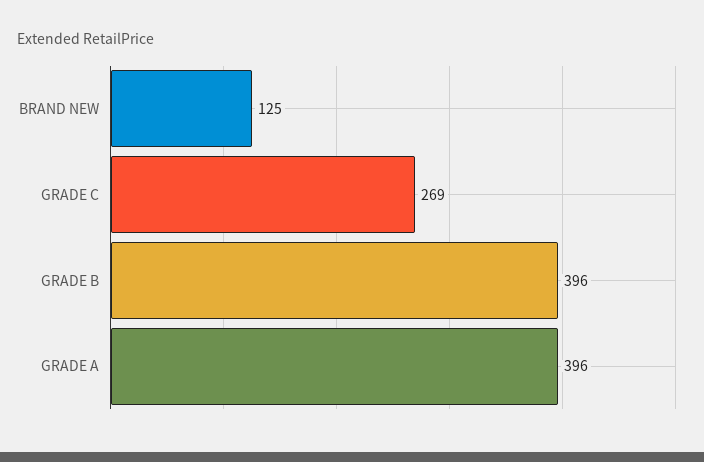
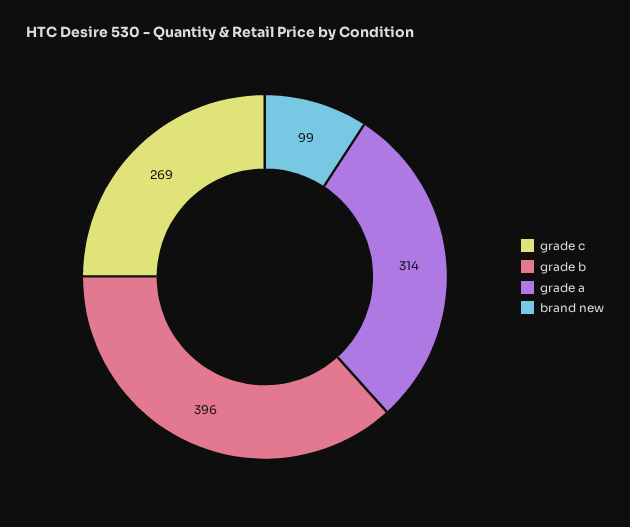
BRAND NEW: 125 -> 99
GRADE A: 396 -> 314

